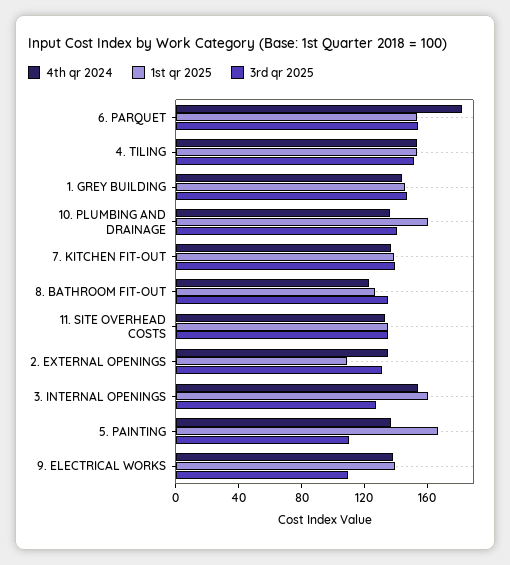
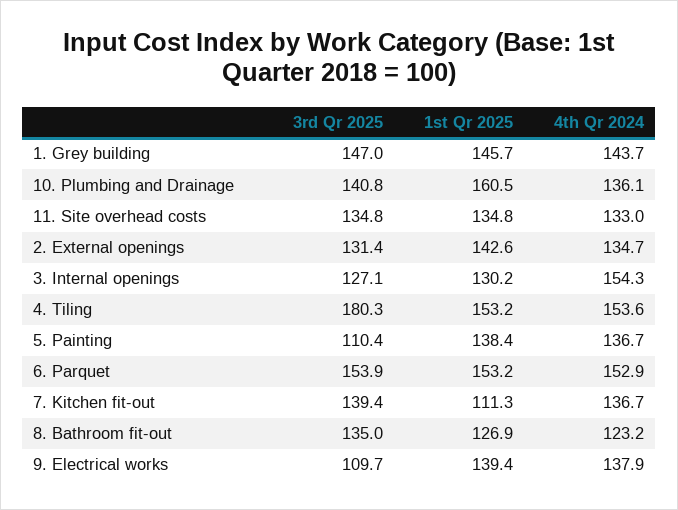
4th qr 2024, 6. PARQUET: 180 -> 152.9
3rd qr 2025, 4. TILING: 150 -> 180.3
1st qr 2025, 7. KITCHEN FIT-OUT: 140 -> 111.3
1st qr 2025, 2. EXTERNAL OPENINGS: 110 -> 142.6
1st qr 2025, 3. INTERNAL OPENINGS: 160 -> 130.2
1st qr 2025, 5. PAINTING: 170 -> 138.4

